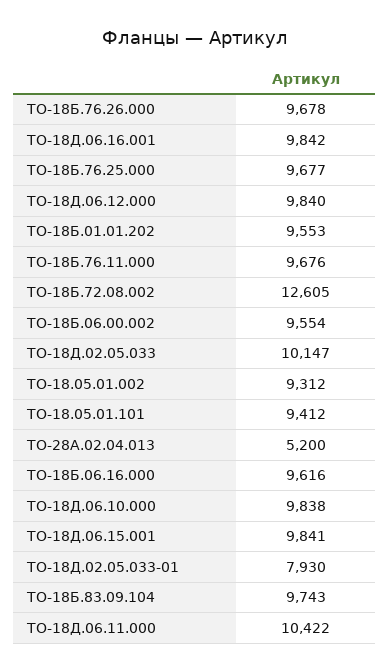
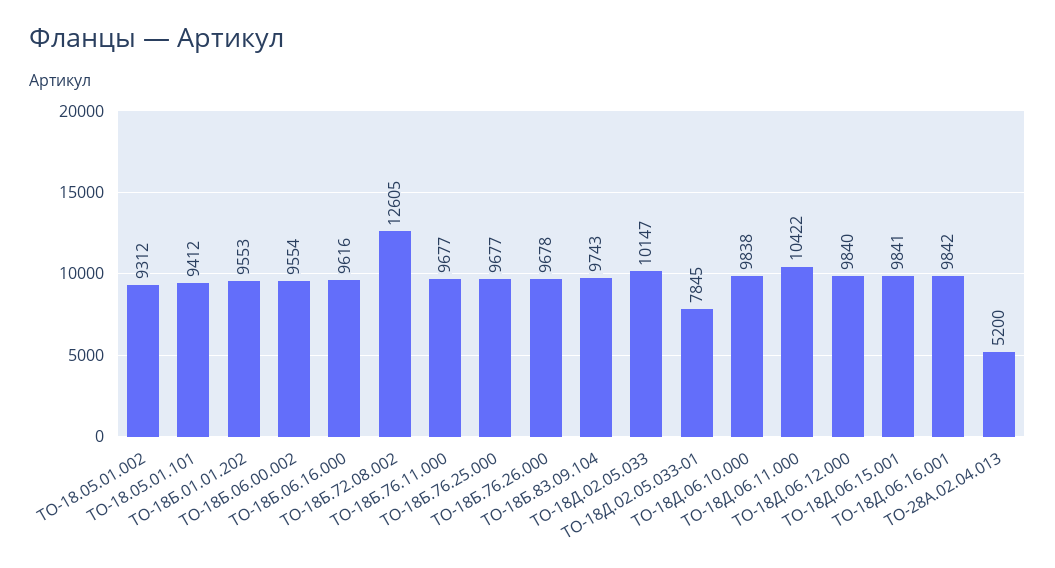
ТО-18Б.76.11.000: 9676 -> 9677
ТО-18Д.02.05.033-01: 7930 -> 7845

